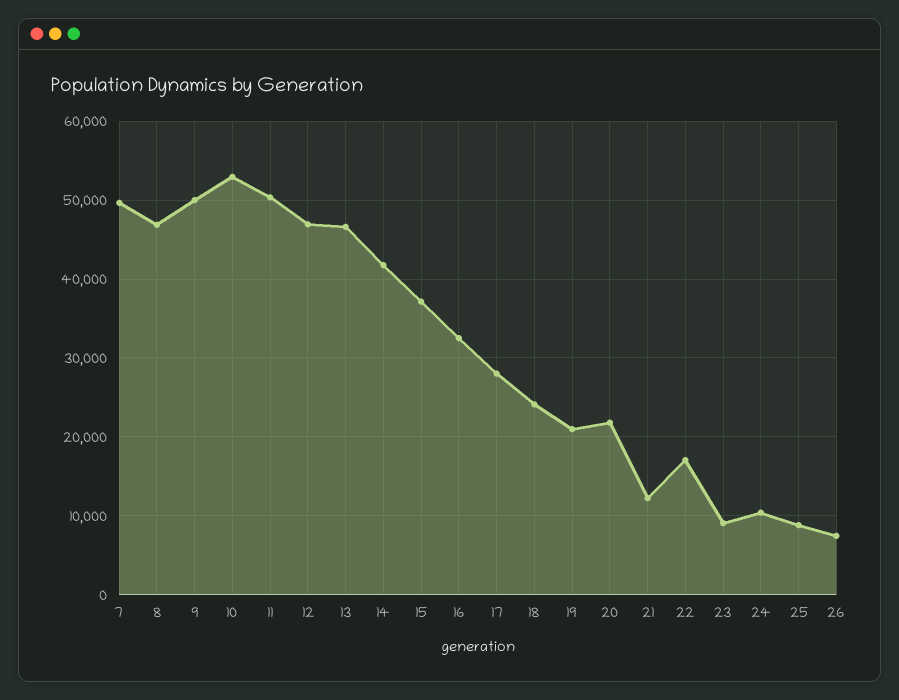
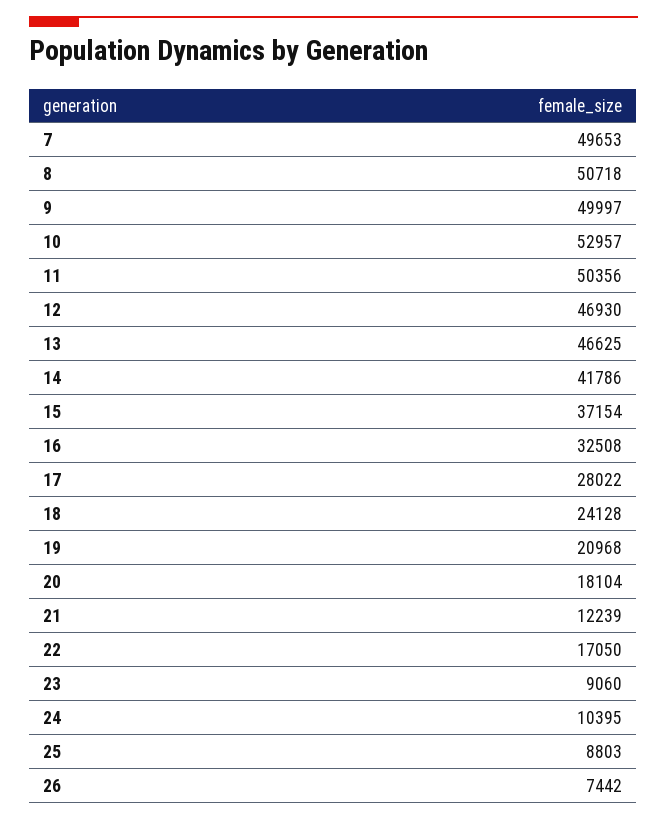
8: 47000 -> 50718
20: 22000 -> 18104

